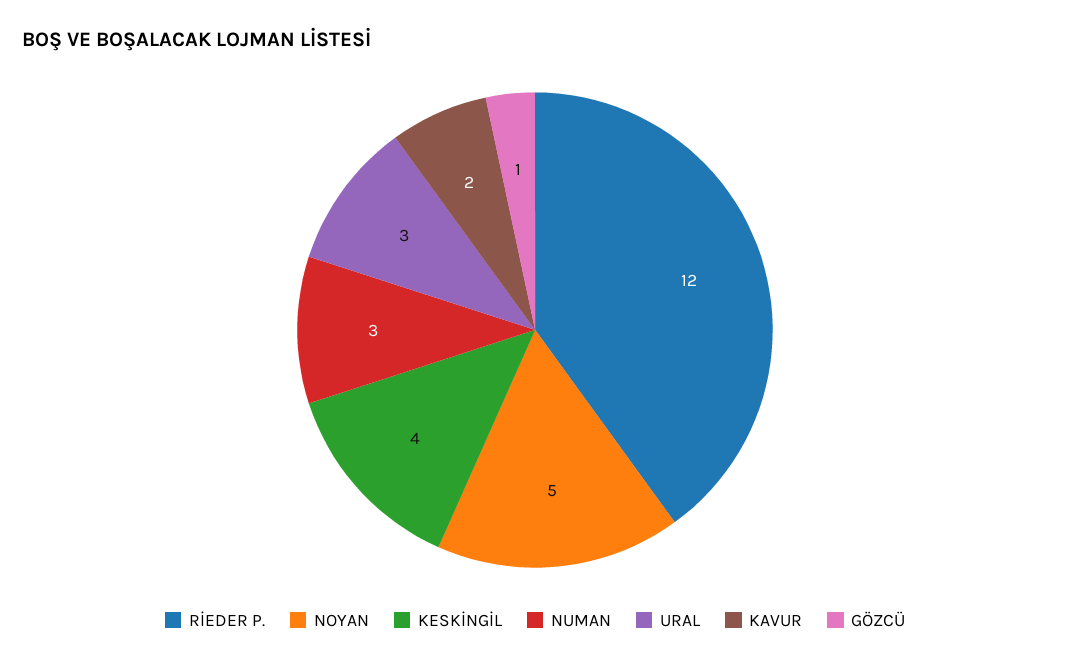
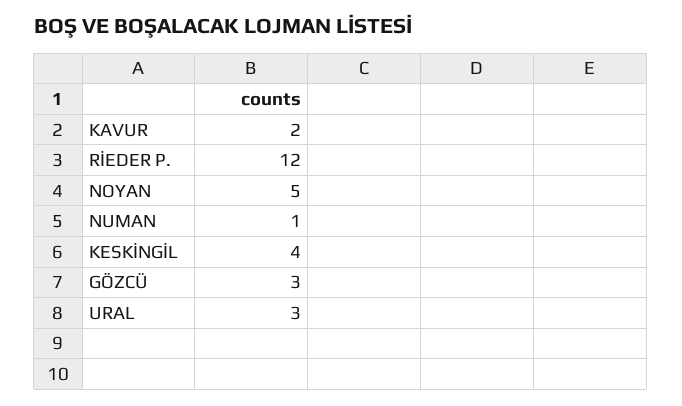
NUMAN: 3 -> 1
GÖZCÜ: 1 -> 3

